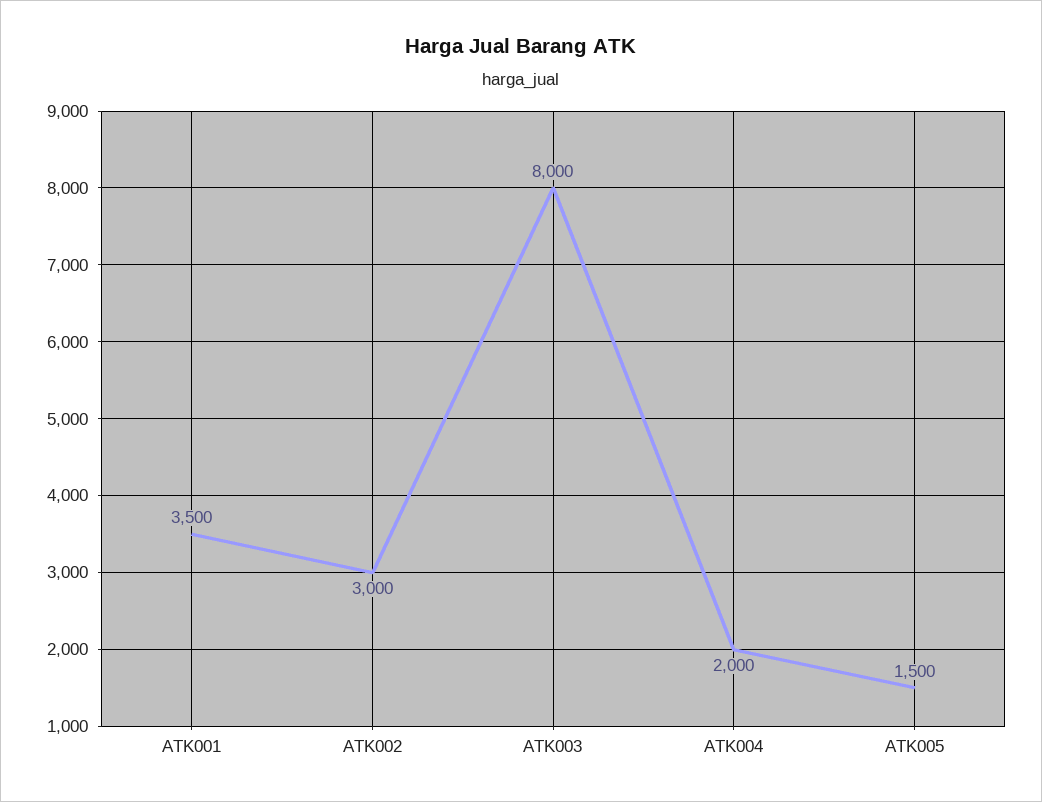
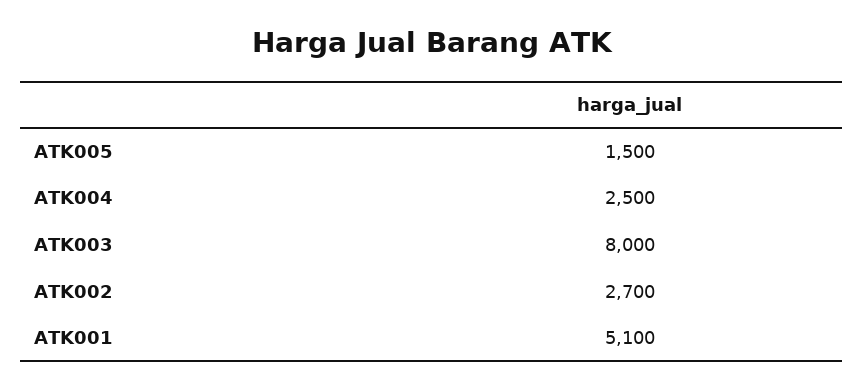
ATK001: 3500 -> 5100
ATK002: 3000 -> 2700
ATK004: 2000 -> 2500

